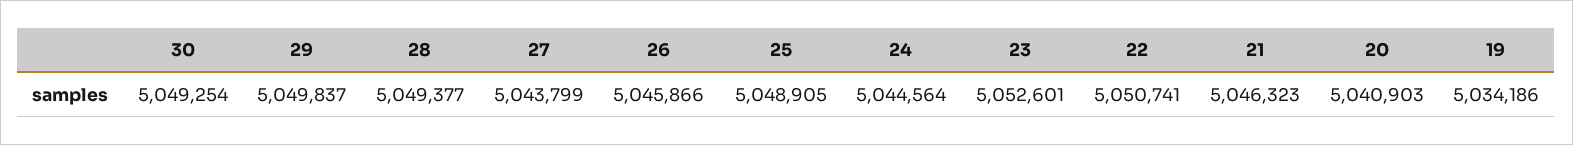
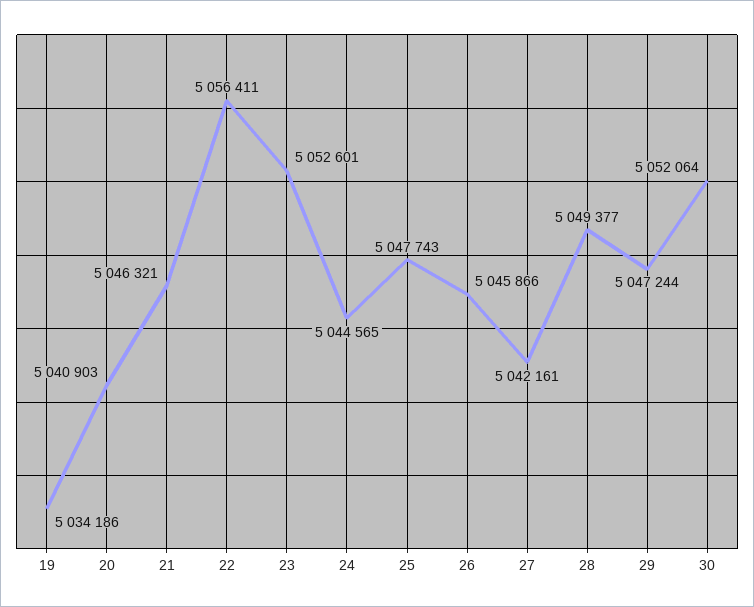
30: 5049254 -> 5052064
29: 5049837 -> 5047244
27: 5043799 -> 5042161
25: 5048905 -> 5047743
24: 5044564 -> 5044565
22: 5050741 -> 5056411
21: 5046323 -> 5046321

